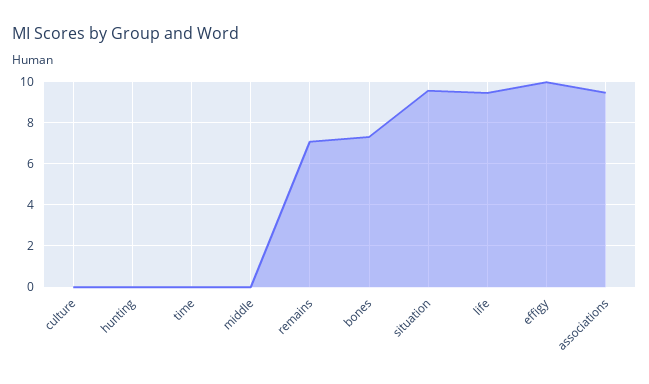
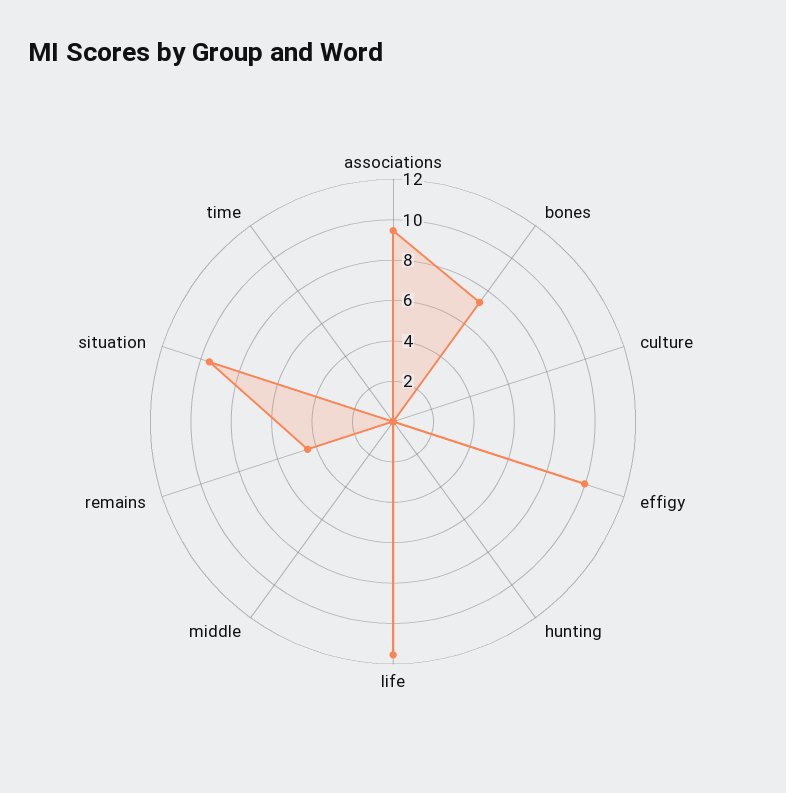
remains: 7 -> 4.5
life: 9.5 -> 11.5

